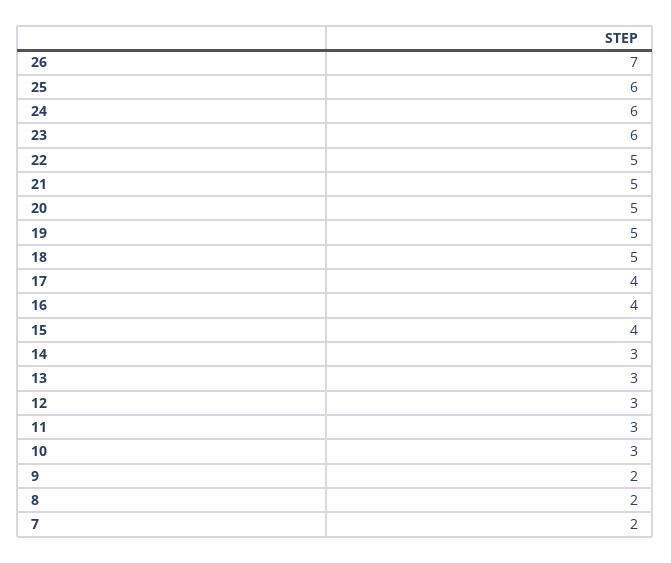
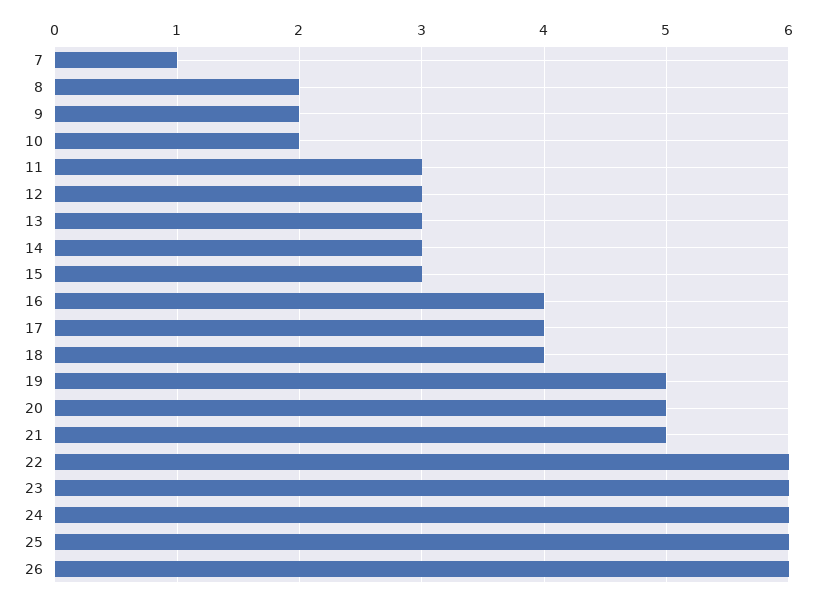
26: 7 -> 6
22: 5 -> 6
18: 5 -> 4
15: 4 -> 3
10: 3 -> 2
7: 2 -> 1

